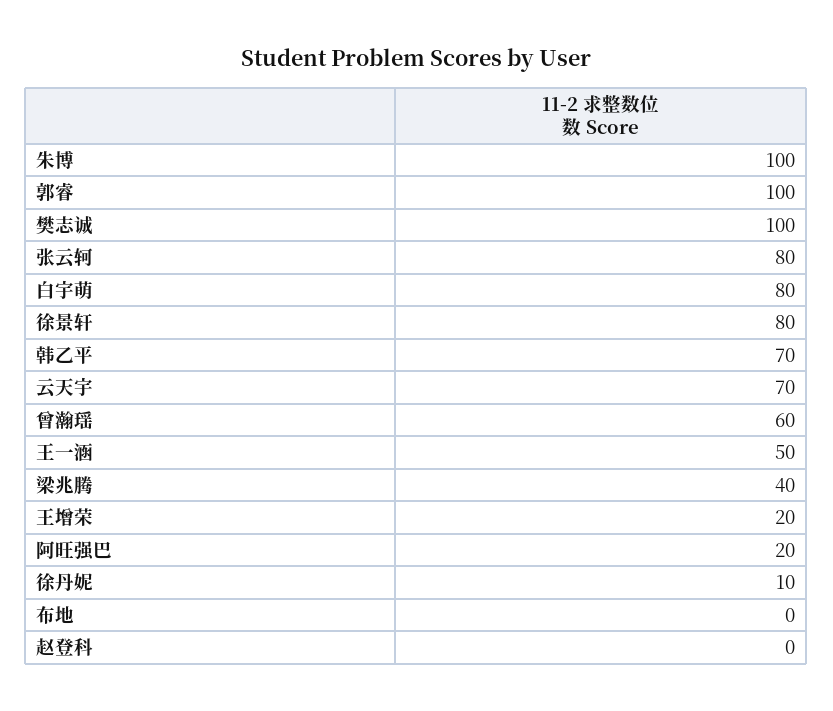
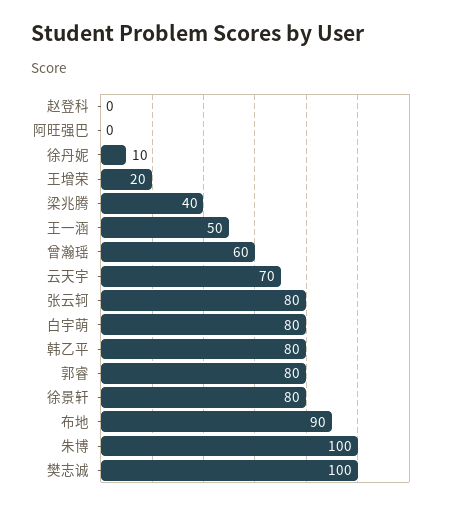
郭睿: 100 -> 80
韩乙平: 70 -> 80
阿旺强巴: 20 -> 0
布地: 0 -> 90

